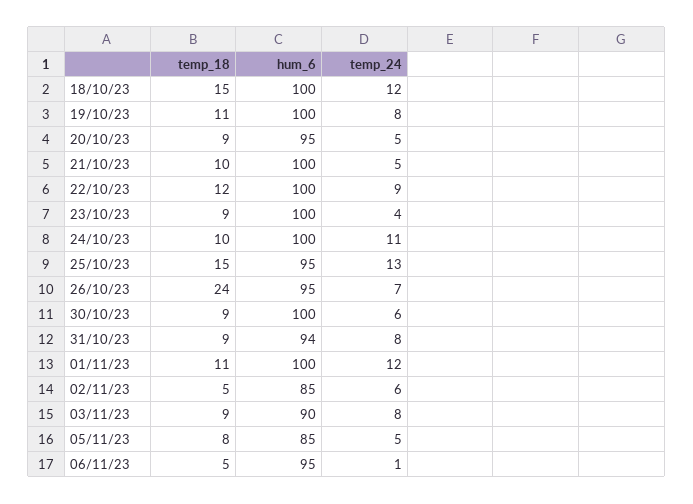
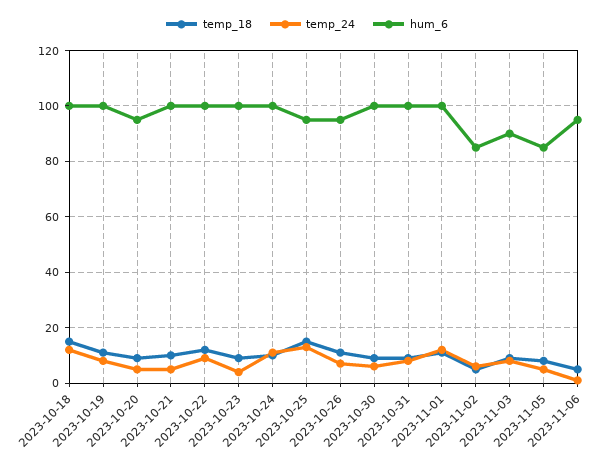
temp_18, 26/10/23: 24 -> 10
hum_6, 31/10/23: 94 -> 100

